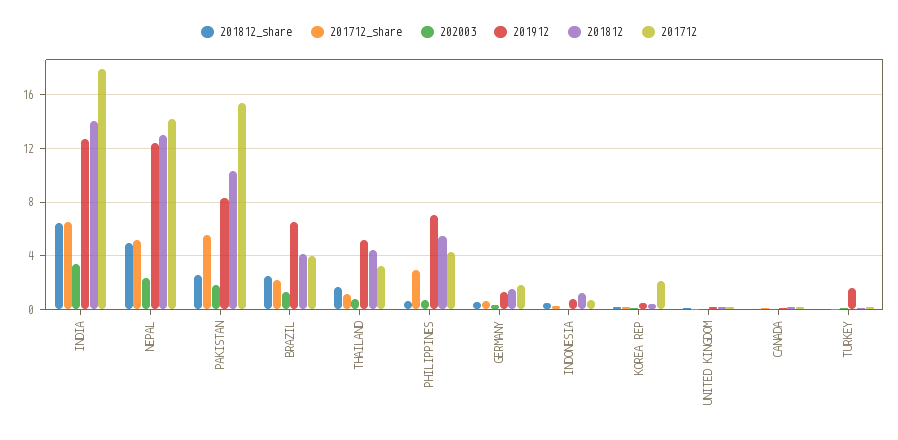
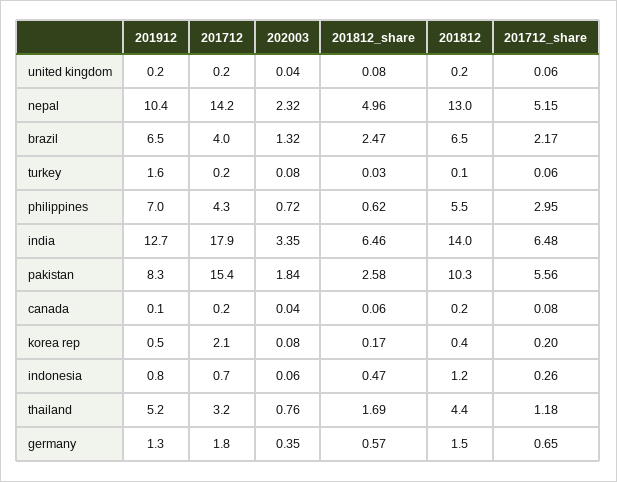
201912, NEPAL: 12.5 -> 10.4
201812, BRAZIL: 4 -> 6.5

